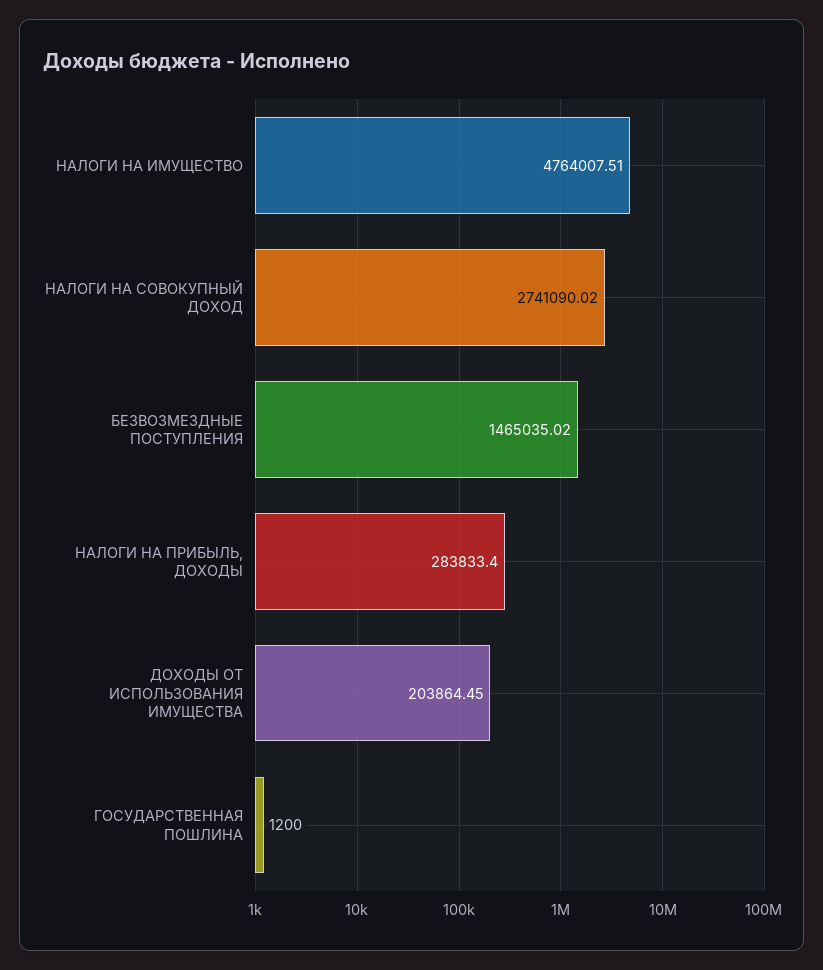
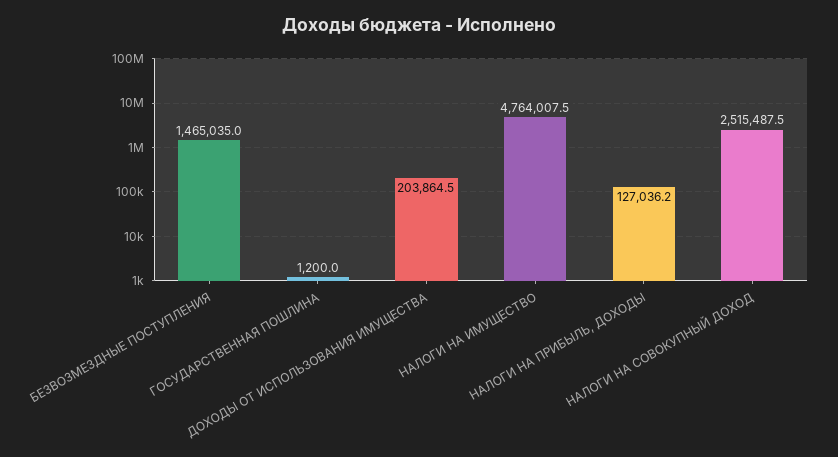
НАЛОГИ НА СОВОКУПНЫЙ ДОХОД: 2741090.02 -> 2515487.5
НАЛОГИ НА ПРИБЫЛЬ, ДОХОДЫ: 283833.4 -> 127036.2

